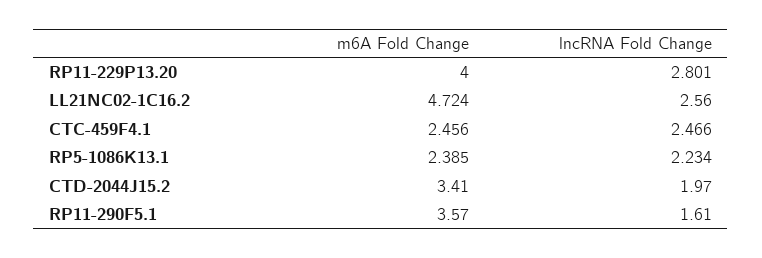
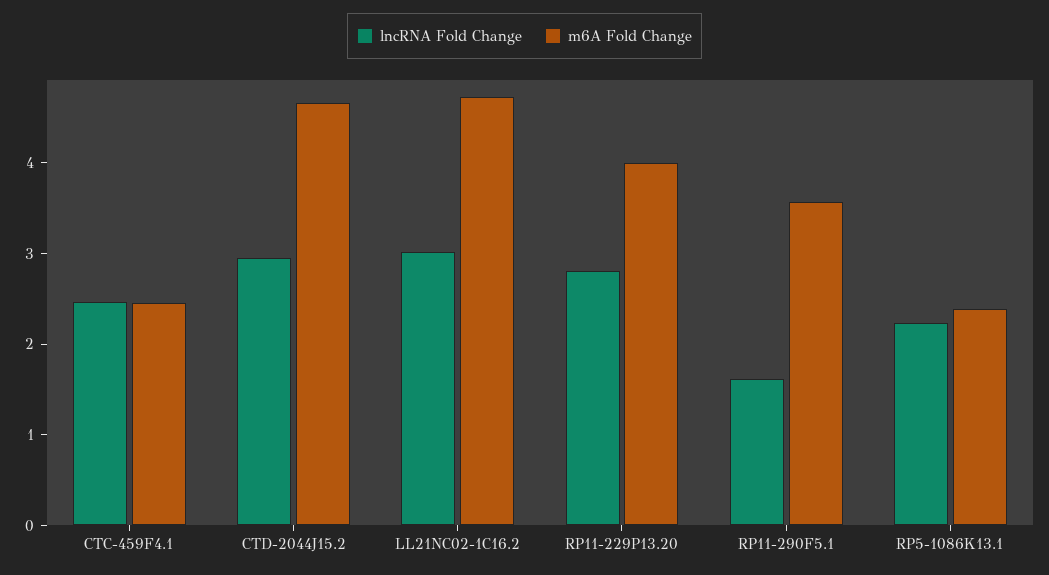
lncRNA Fold Change, LL21NC02-1C16.2: 2.56 -> 3
m6A Fold Change, CTD-2044J15.2: 3.41 -> 4.6
lncRNA Fold Change, CTD-2044J15.2: 1.97 -> 3

